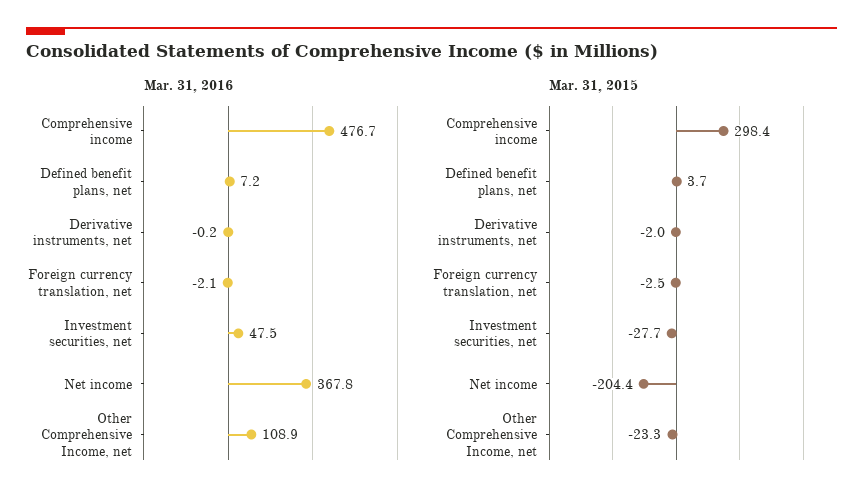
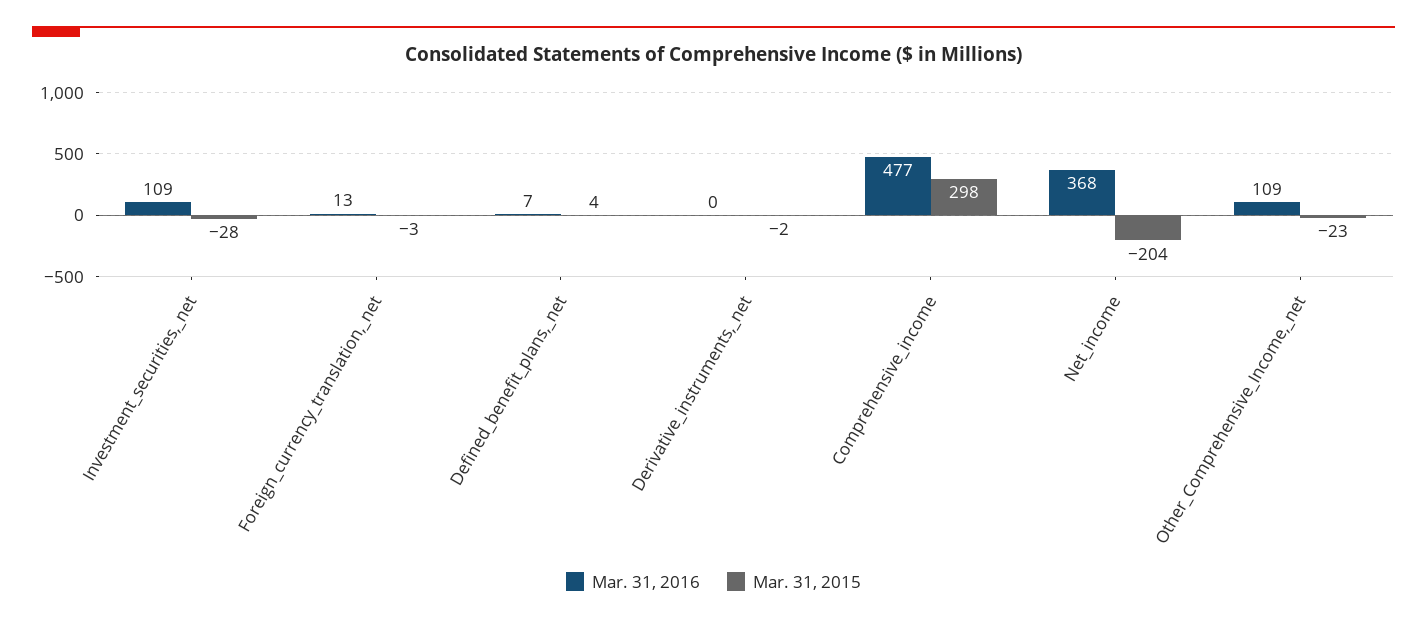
Mar. 31, 2016, Foreign currency translation, net: -2.1 -> 13
Mar. 31, 2016, Investment securities, net: 47.5 -> 109

